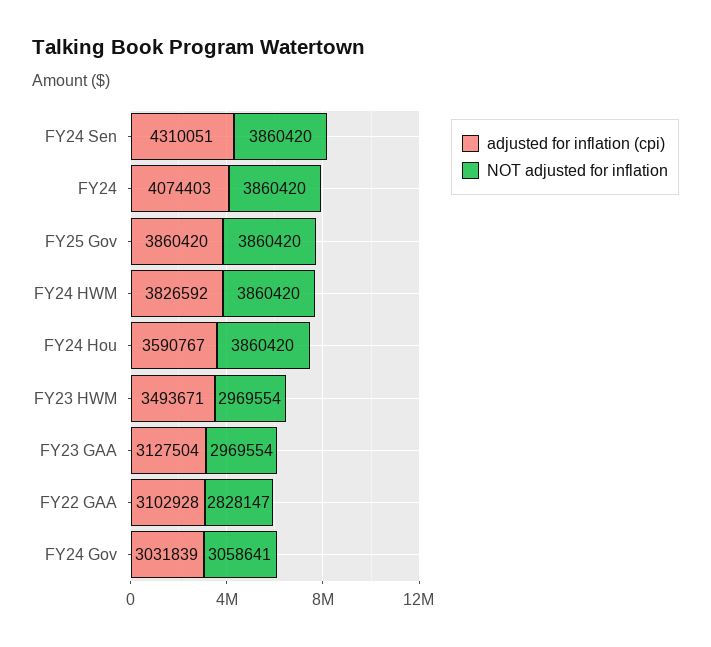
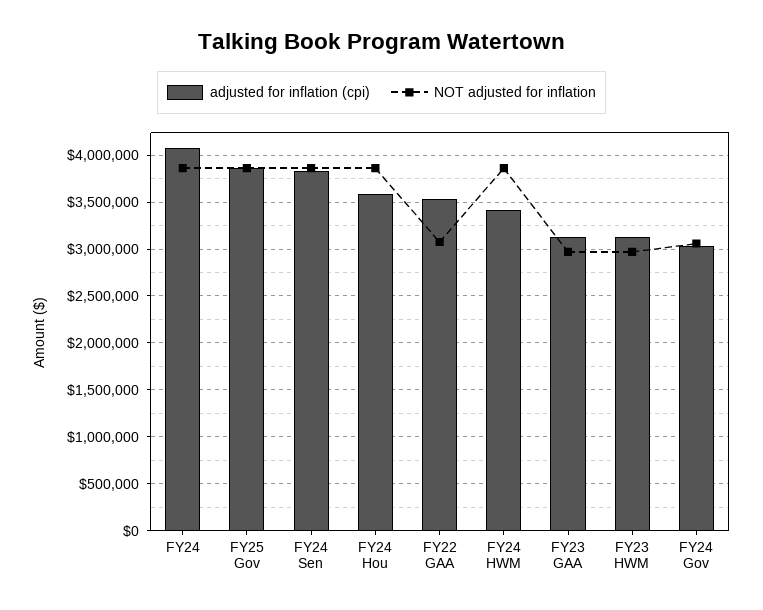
adjusted for inflation (cpi), FY24 Sen: 4310051 -> 3800000
adjusted for inflation (cpi), FY24 HWM: 3826592 -> 3400000
adjusted for inflation (cpi), FY23 HWM: 3493671 -> 3100000
adjusted for inflation (cpi), FY22 GAA: 3102928 -> 3500000
NOT adjusted for inflation, FY22 GAA: 2828147 -> 3100000

